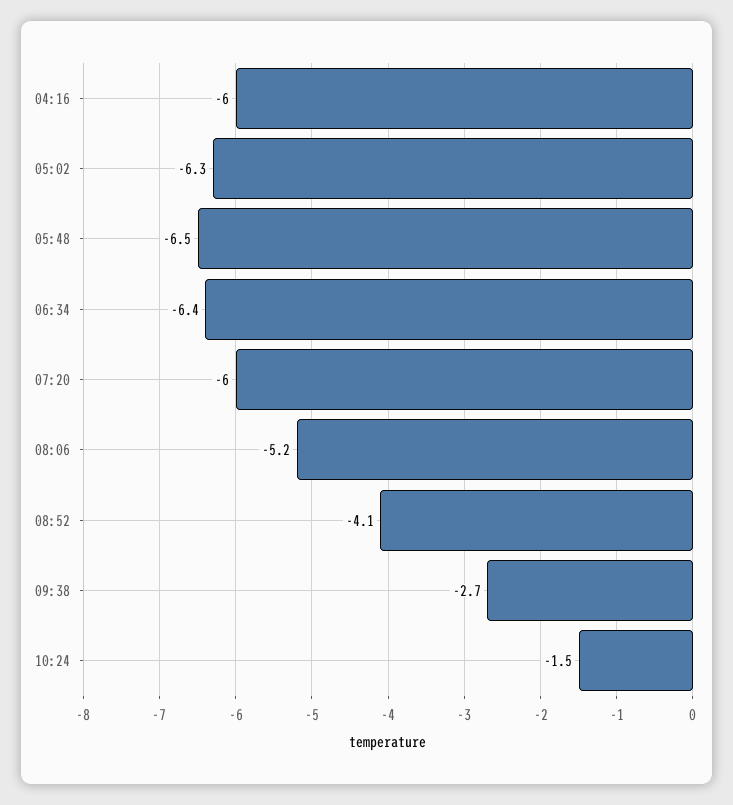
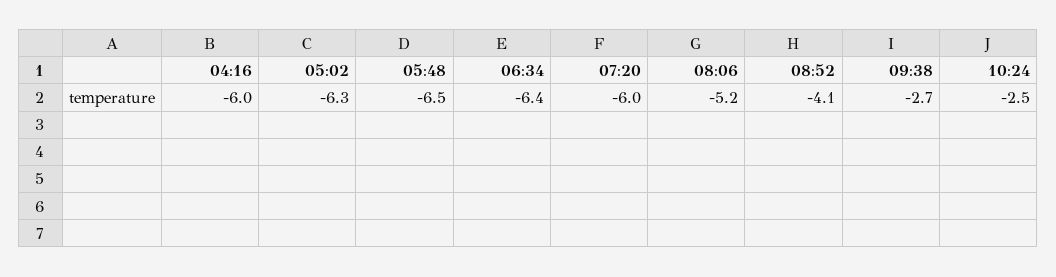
10:24: -1.5 -> -2.5

